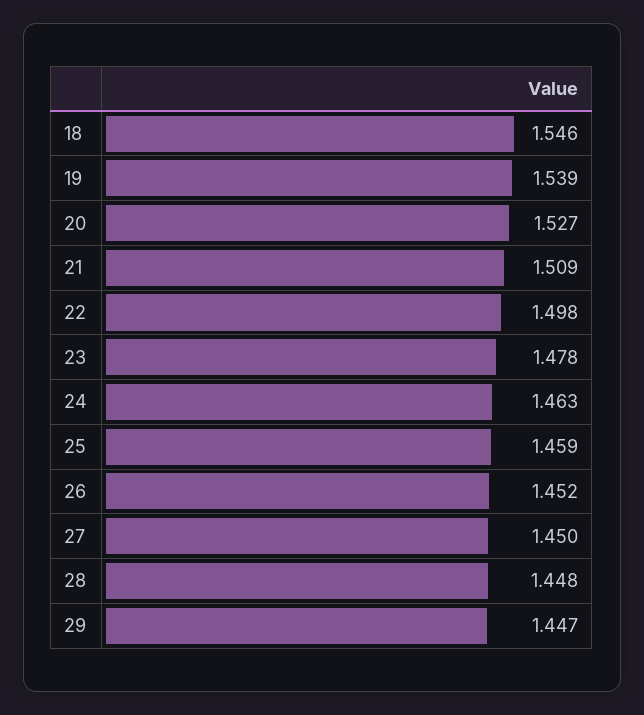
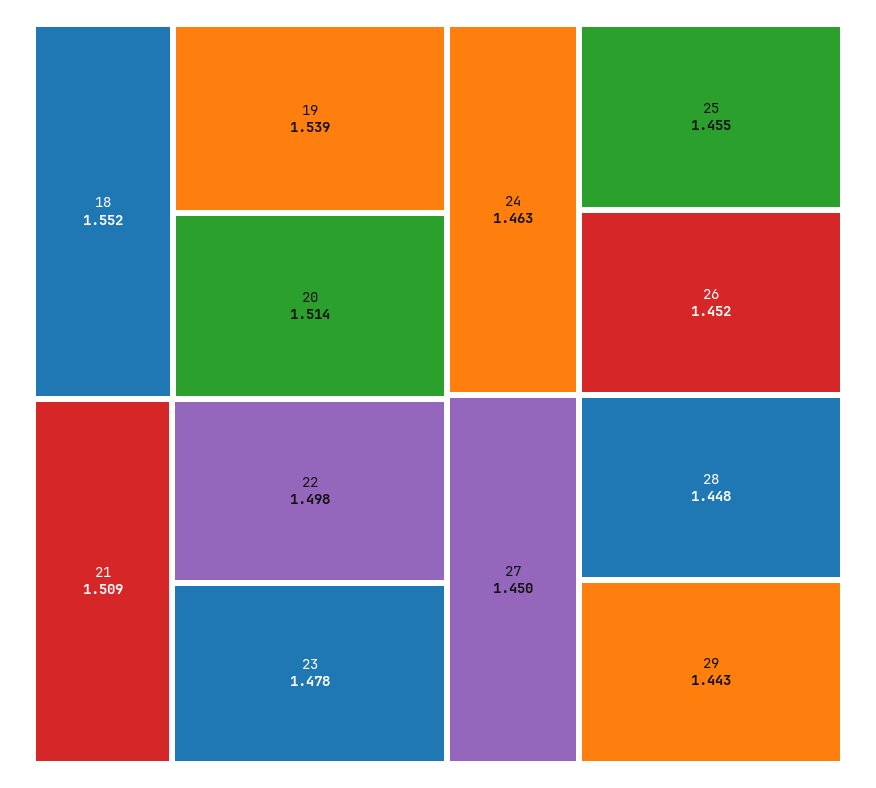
18: 1.546 -> 1.552
20: 1.527 -> 1.514
25: 1.459 -> 1.455
29: 1.447 -> 1.443

